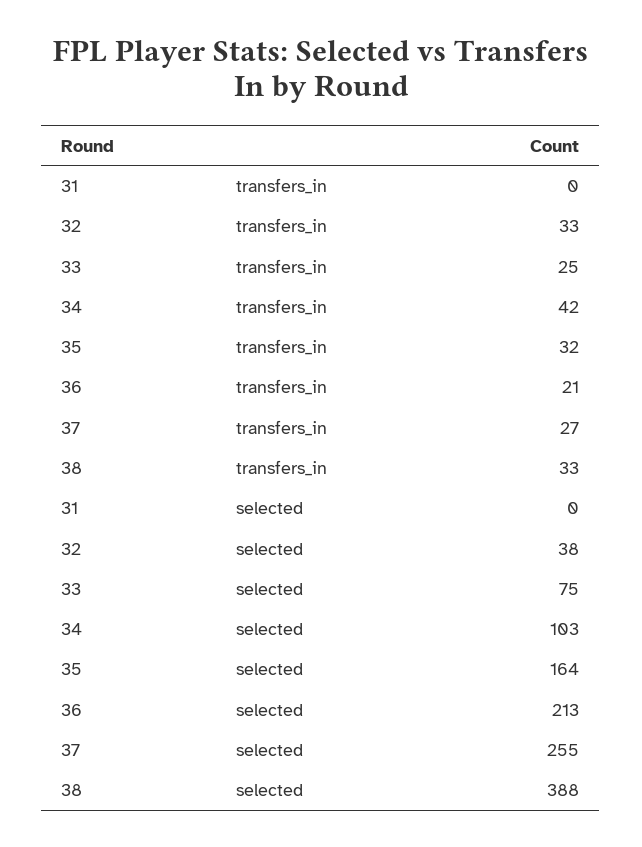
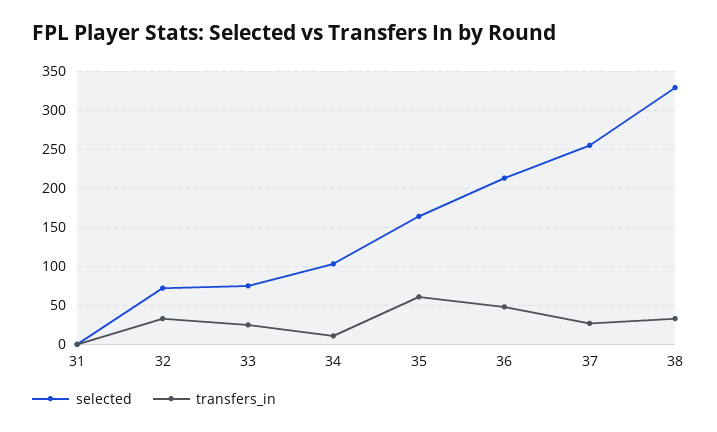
transfers_in, 34: 42 -> 10
transfers_in, 35: 32 -> 60
transfers_in, 36: 21 -> 50
selected, 32: 38 -> 70
selected, 38: 388 -> 330

